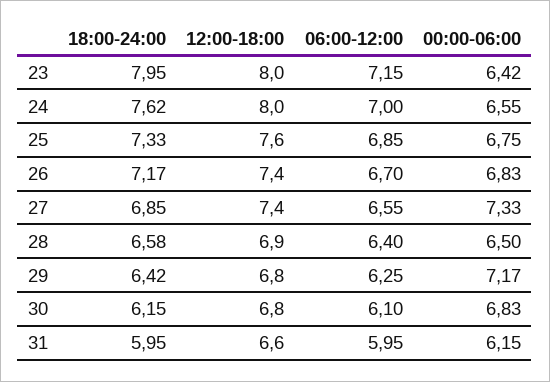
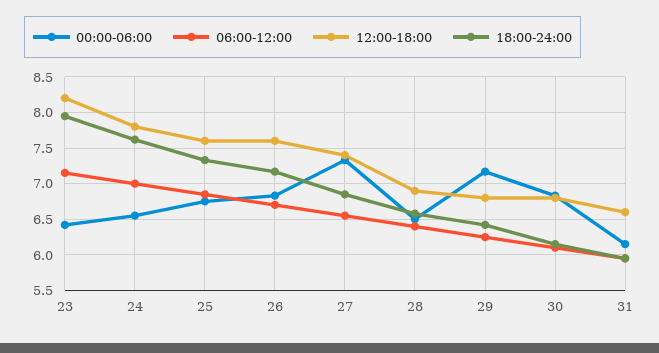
12:00-18:00, 23: 8 -> 8.2
12:00-18:00, 24: 8 -> 7.8
12:00-18:00, 26: 7.4 -> 7.6

